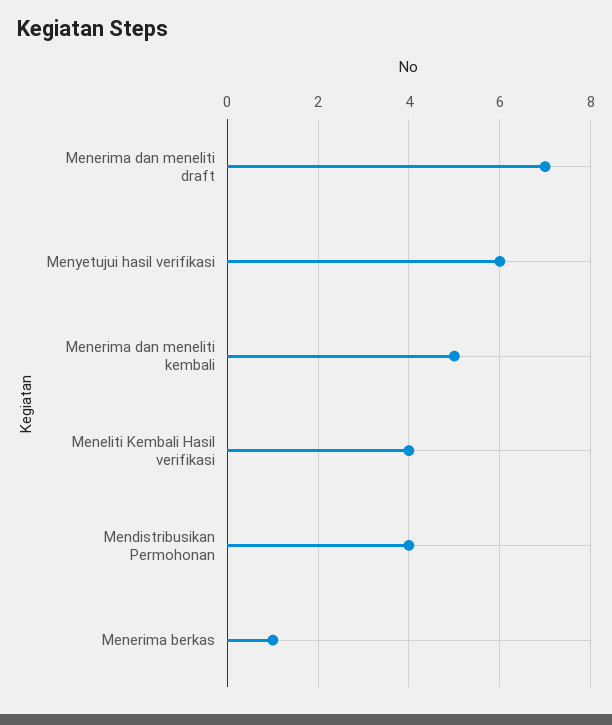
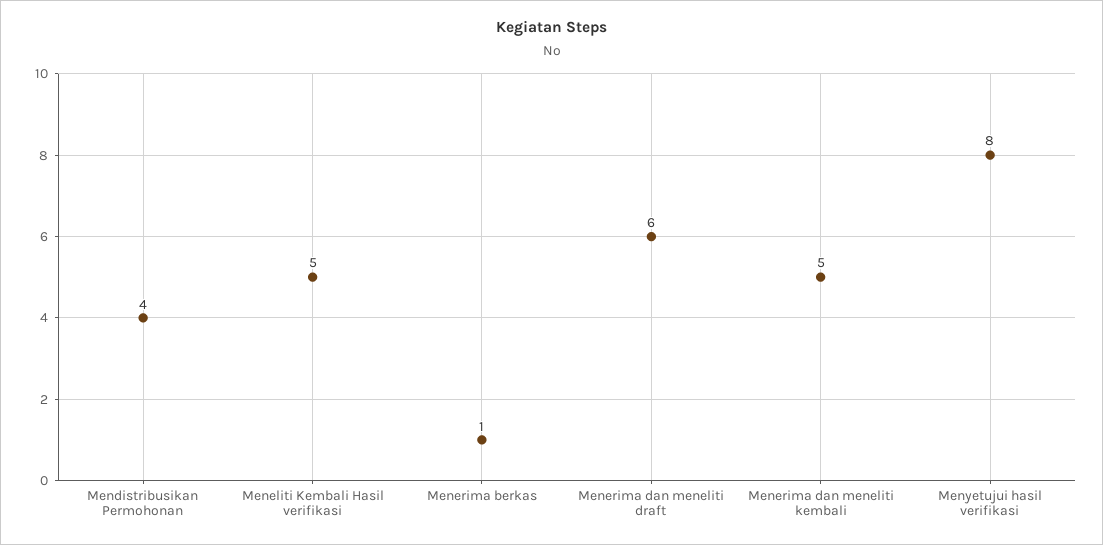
Menerima dan meneliti draft: 7 -> 6
Menyetujui hasil verifikasi: 6 -> 8
Meneliti Kembali Hasil verifikasi: 4 -> 5

